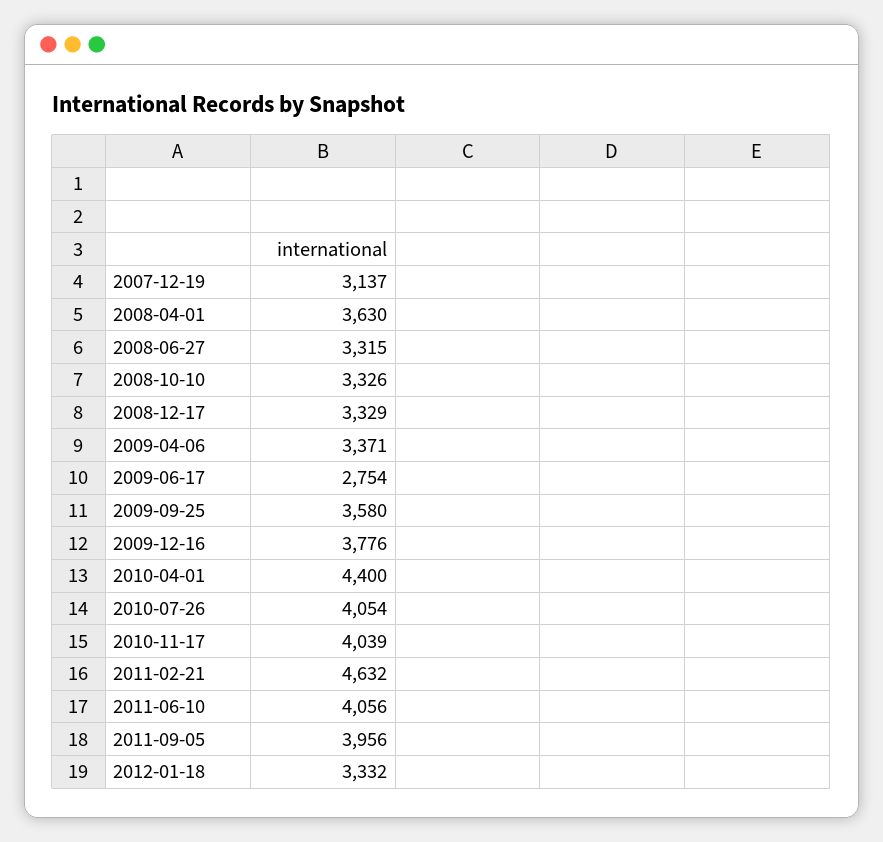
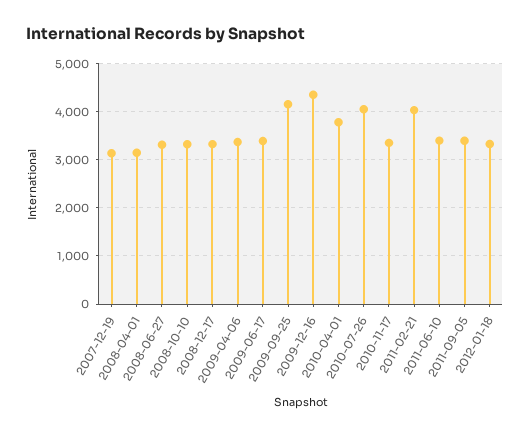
2008-04-01: 3630 -> 3200
2009-06-17: 2754 -> 3400
2009-09-25: 3580 -> 4200
2009-12-16: 3776 -> 4400
2010-04-01: 4400 -> 3800
2010-11-17: 4039 -> 3400
2011-02-21: 4632 -> 4000
2011-06-10: 4056 -> 3400
2011-09-05: 3956 -> 3400

